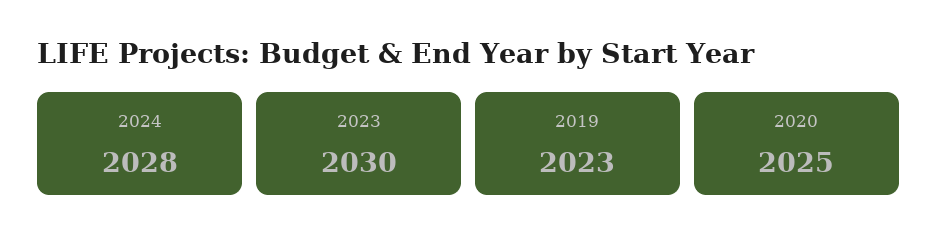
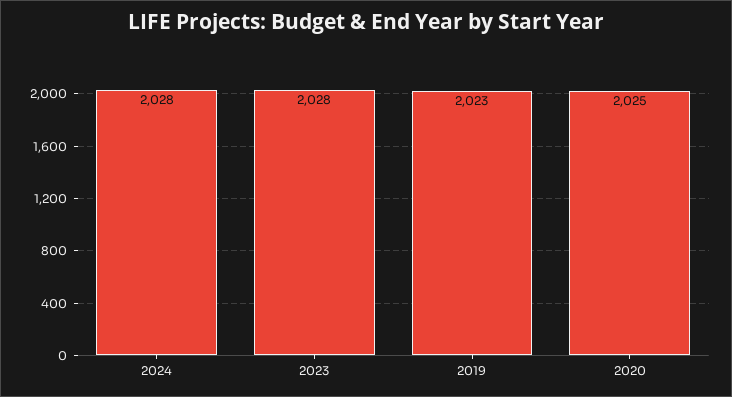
2023: 2030 -> 2028

